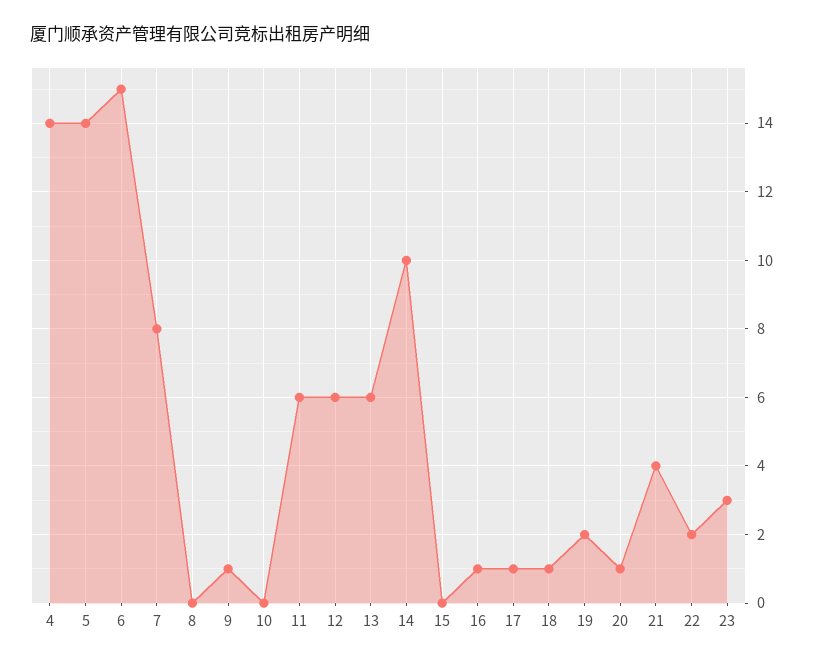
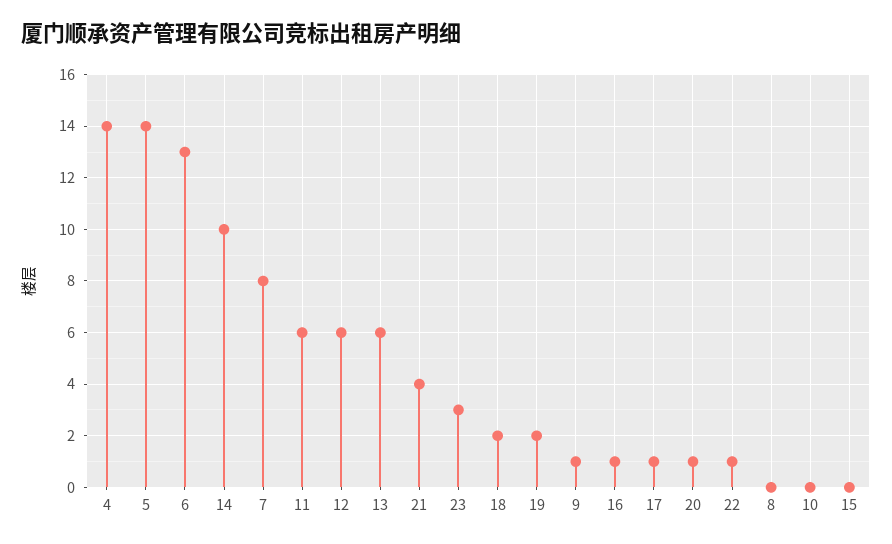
6: 15 -> 13
18: 1 -> 2
22: 2 -> 1

